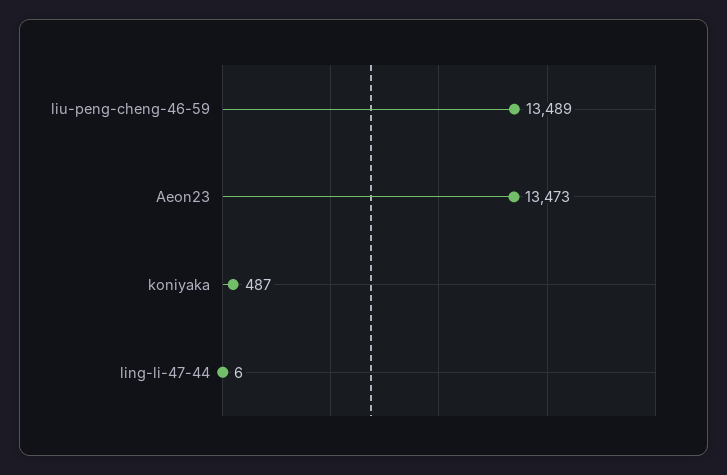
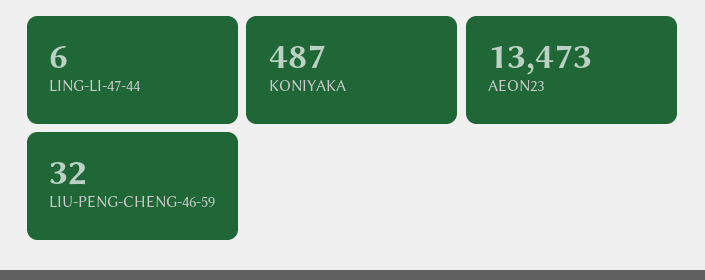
liu-peng-cheng-46-59: 13489 -> 32

